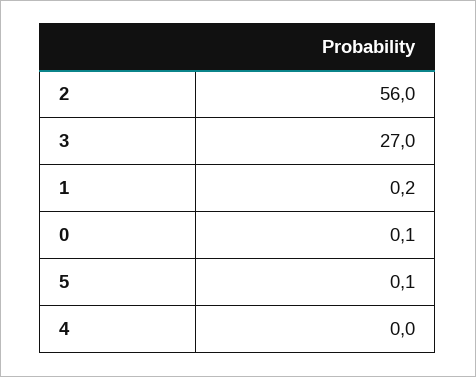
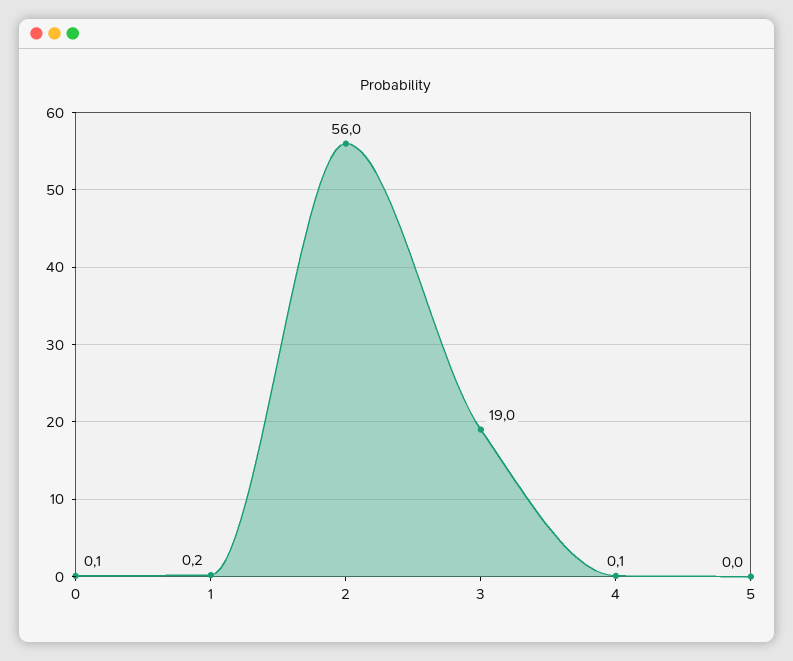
3: 27 -> 19
5: 0.1 -> 0
4: 0 -> 0.1

